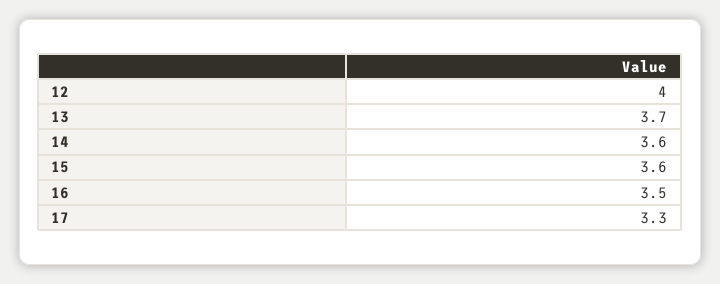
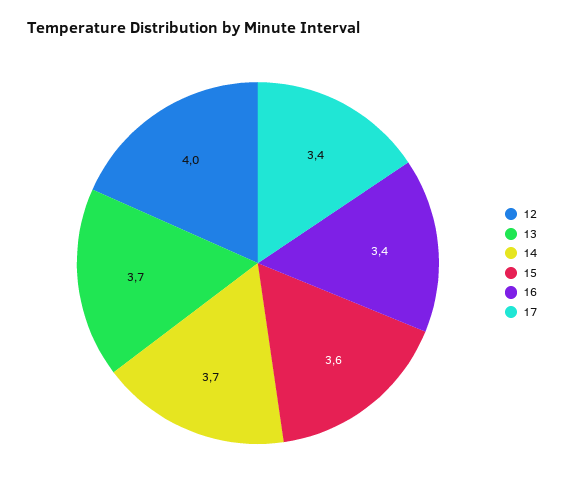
14: 3.6 -> 3.7
16: 3.5 -> 3.4
17: 3.3 -> 3.4

